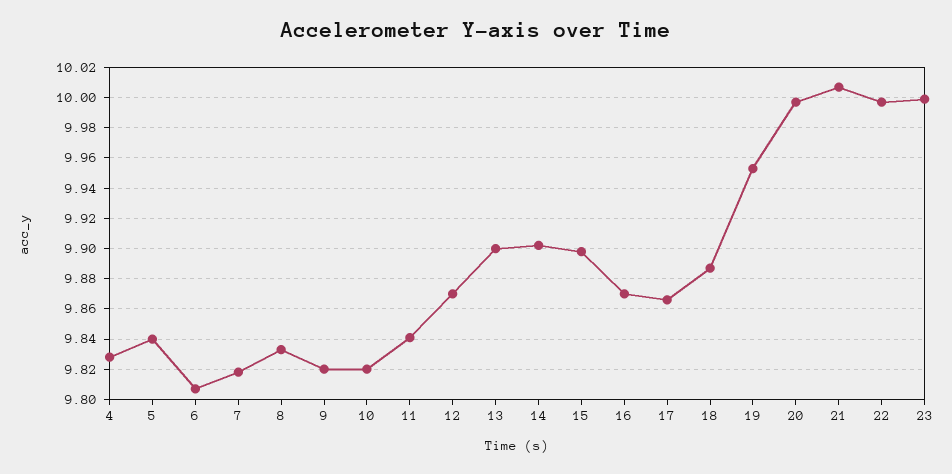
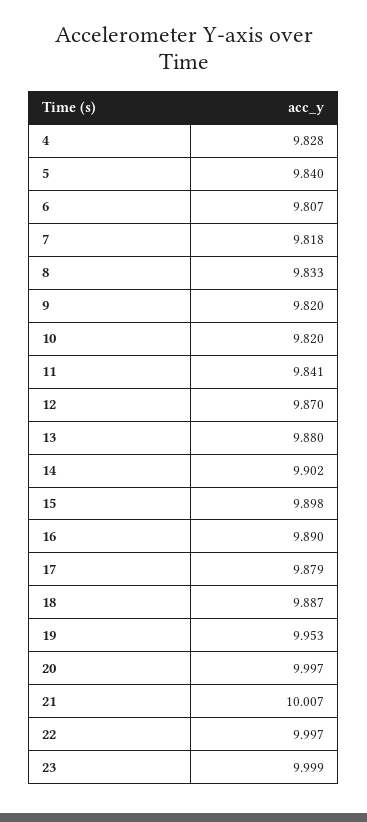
13: 9.9 -> 9.88
16: 9.87 -> 9.89
17: 9.865 -> 9.879

